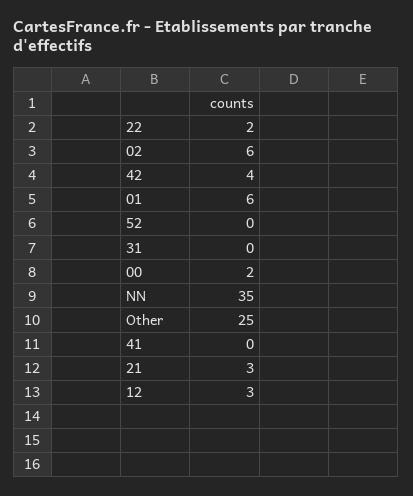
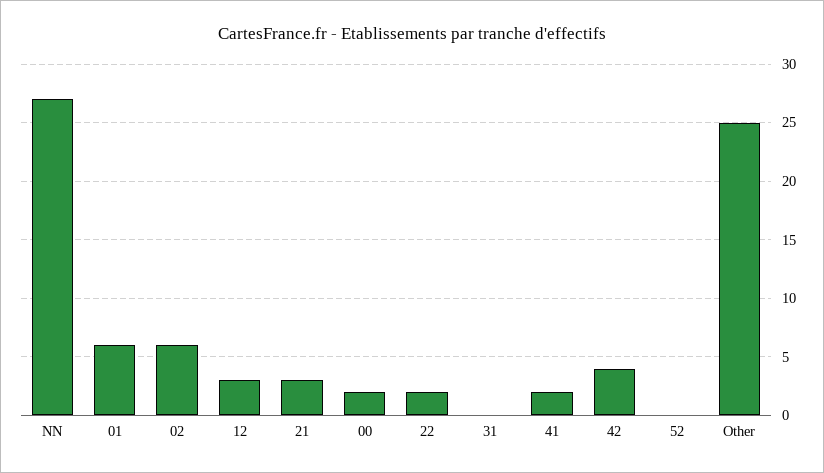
NN: 35 -> 27
41: 0 -> 2

